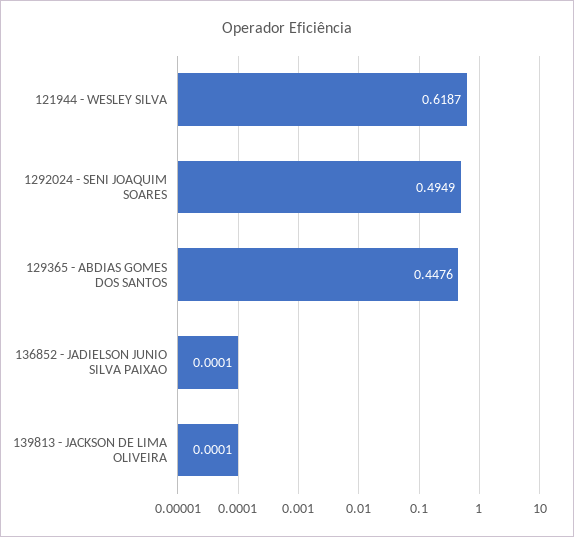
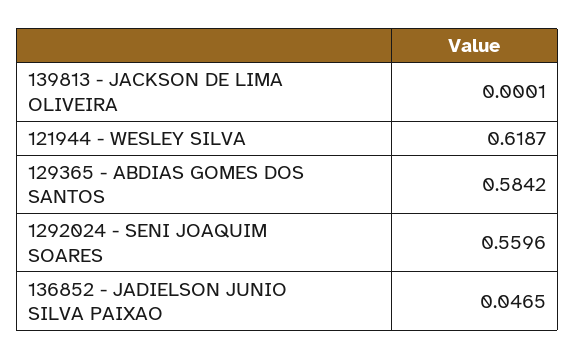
1292024 - SENI JOAQUIM SOARES: 0.4949 -> 0.5596
129365 - ABDIAS GOMES DOS SANTOS: 0.4476 -> 0.5842
136852 - JADIELSON JUNIO SILVA PAIXAO: 0.0001 -> 0.0465

